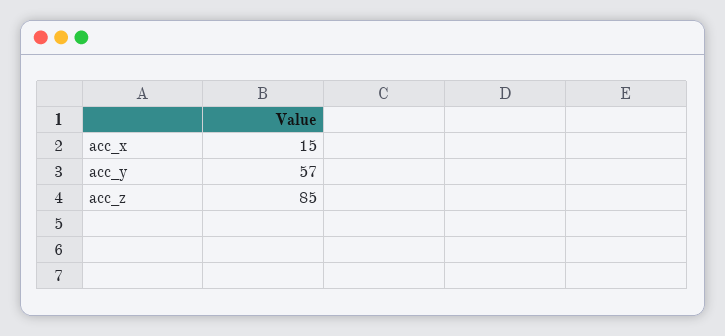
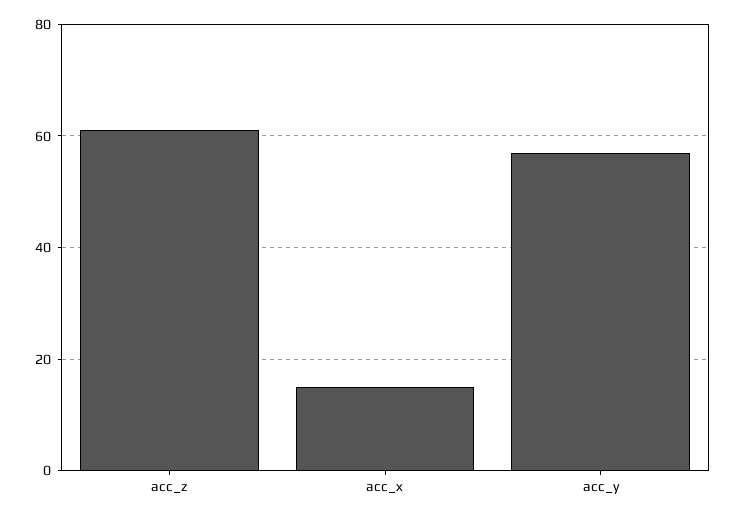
acc_z: 85 -> 60

